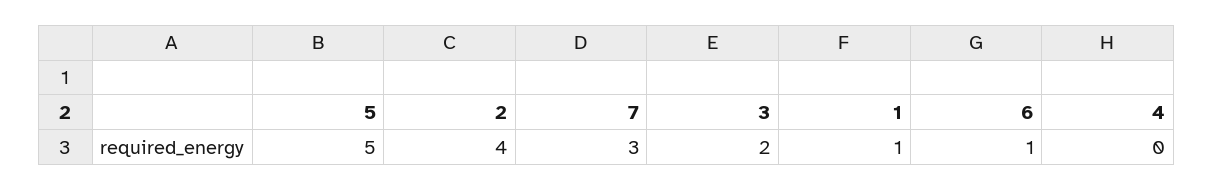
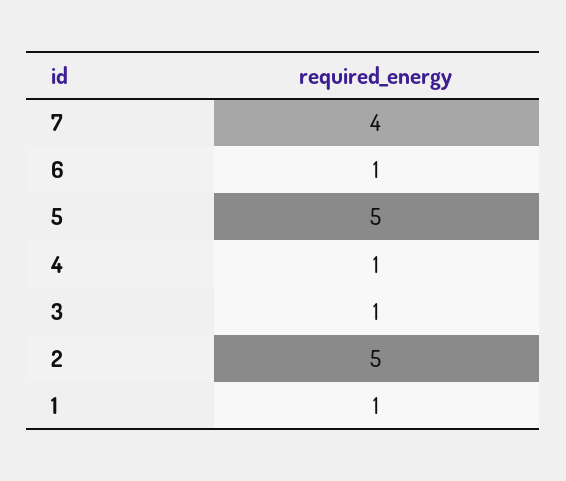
2: 4 -> 5
7: 3 -> 4
3: 2 -> 1
4: 0 -> 1

